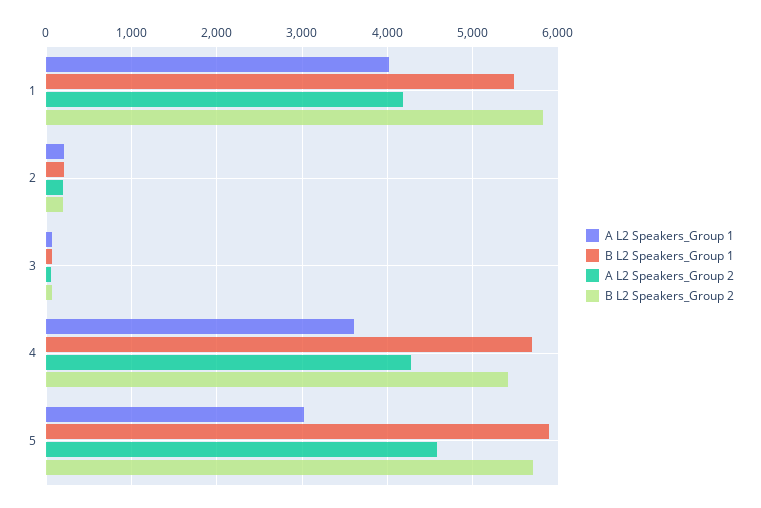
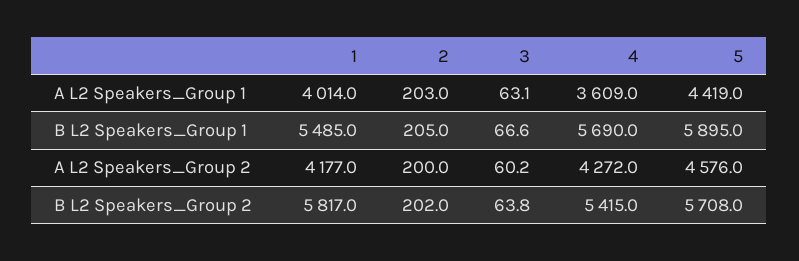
A L2 Speakers_Group 1, 5: 3000 -> 4419

